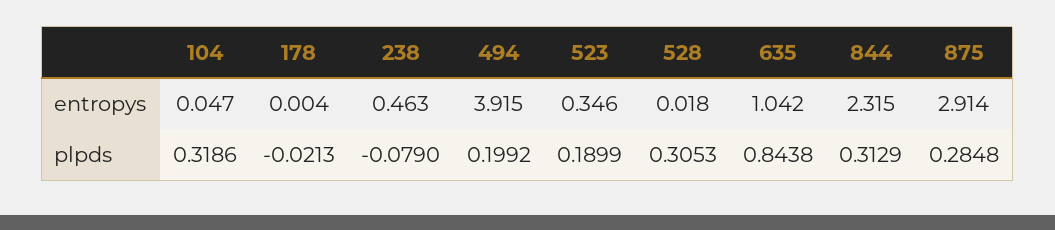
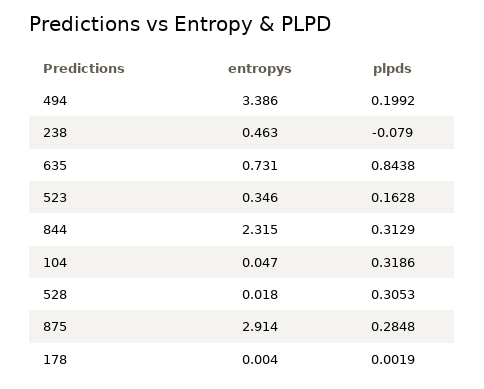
494, entropys: 3.915 -> 3.386
635, entropys: 1.042 -> 0.731
178, plpds: -0.0213 -> 0.0019
523, plpds: 0.1899 -> 0.1628

